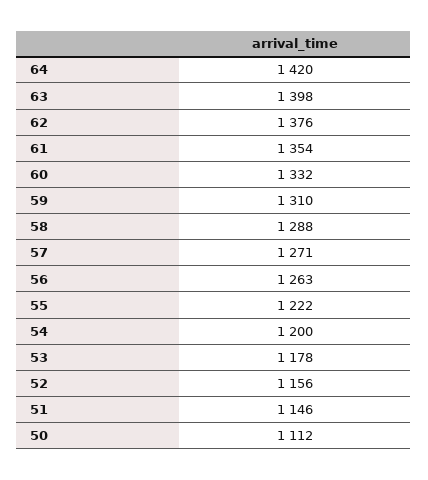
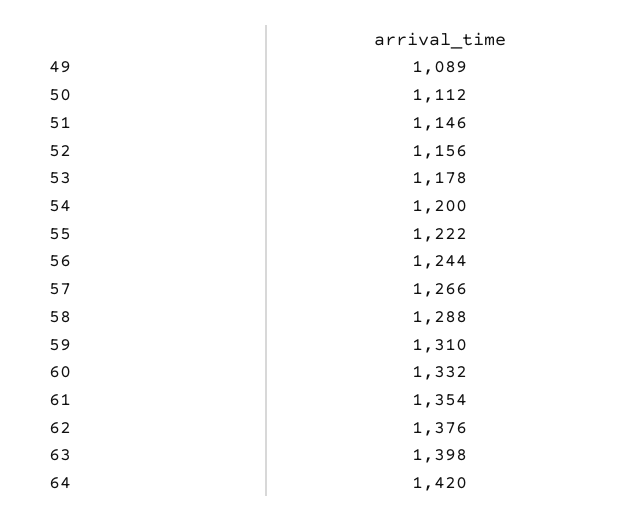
57: 1271 -> 1266
56: 1263 -> 1244
49: none -> 1089

